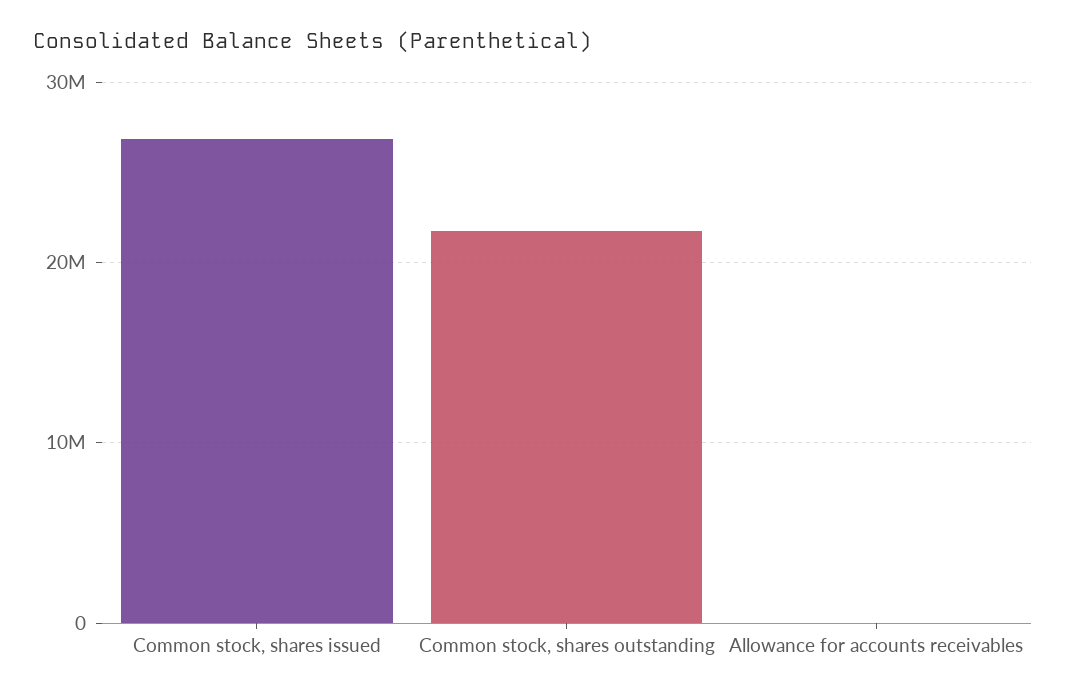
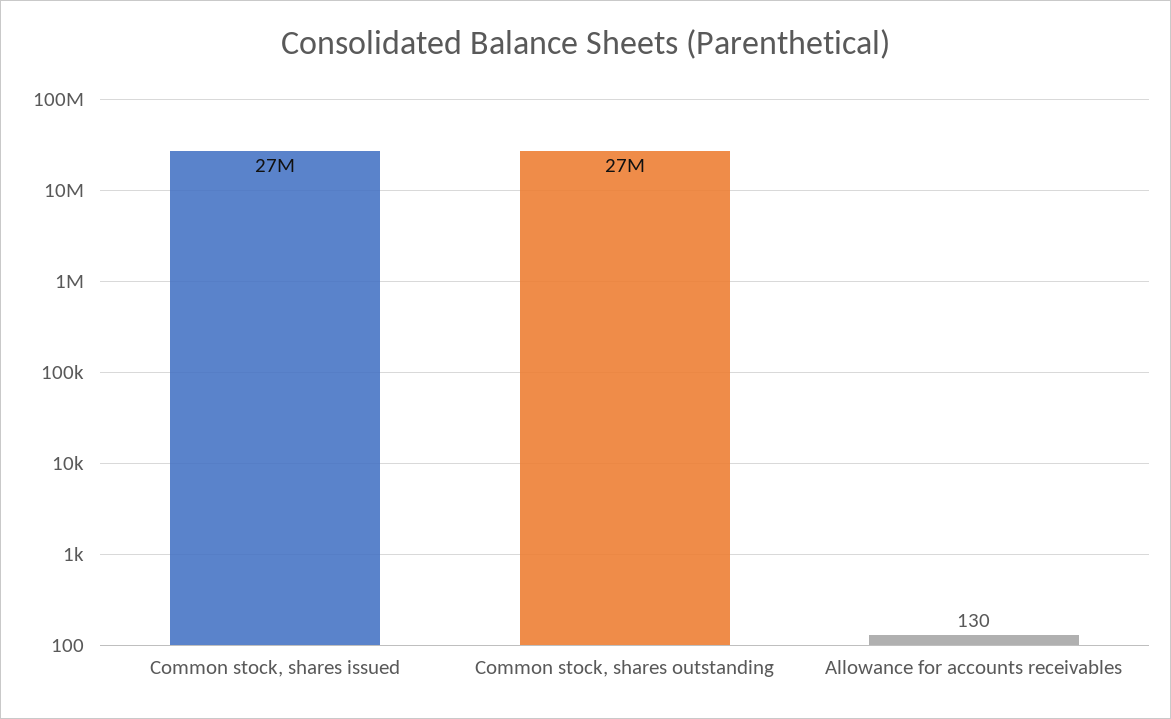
Common stock, shares outstanding: 22000000 -> 27000000

